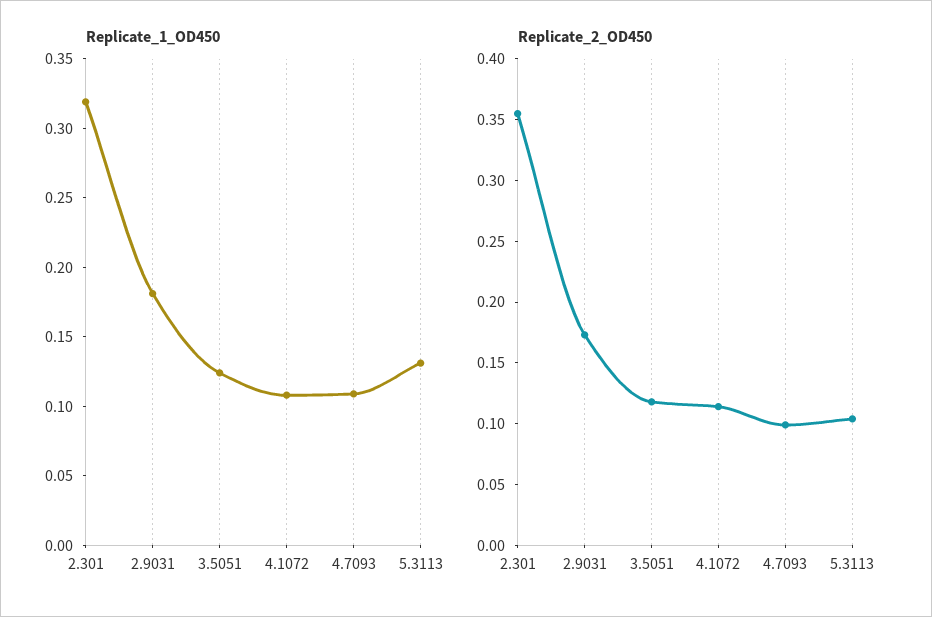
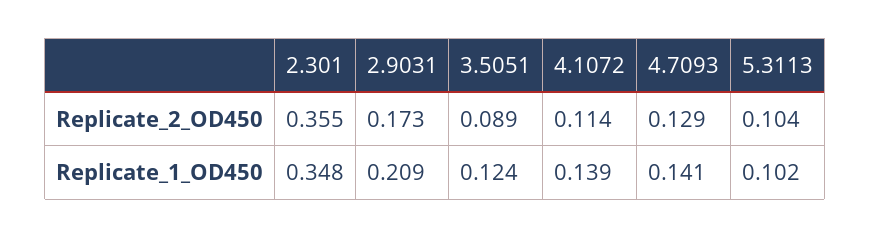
Replicate_1_OD450, 2.301: 0.32 -> 0.348
Replicate_1_OD450, 2.9031: 0.18 -> 0.209
Replicate_1_OD450, 4.1072: 0.11 -> 0.139
Replicate_1_OD450, 4.7093: 0.11 -> 0.141
Replicate_1_OD450, 5.3113: 0.13 -> 0.102
Replicate_2_OD450, 3.5051: 0.12 -> 0.089
Replicate_2_OD450, 4.7093: 0.1 -> 0.129

